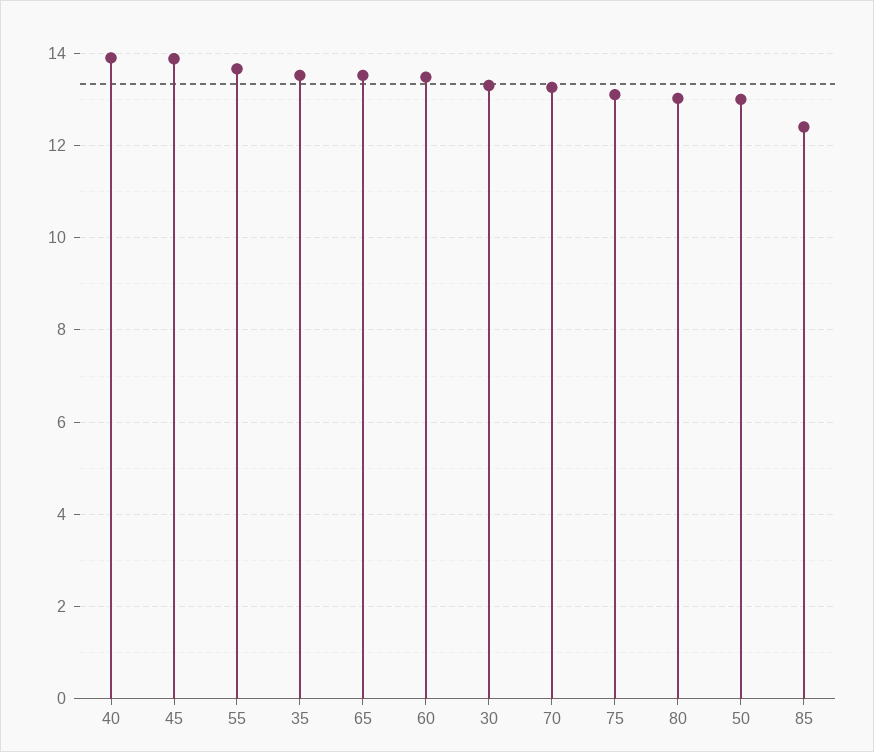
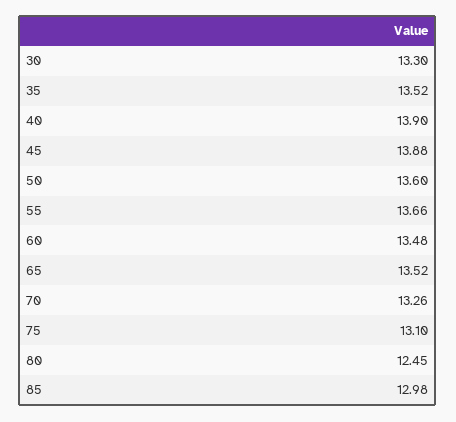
80: 13 -> 12.45
50: 13 -> 13.6
85: 12.4 -> 12.98

